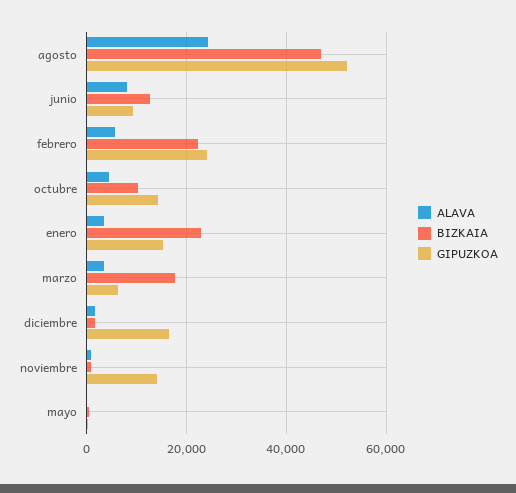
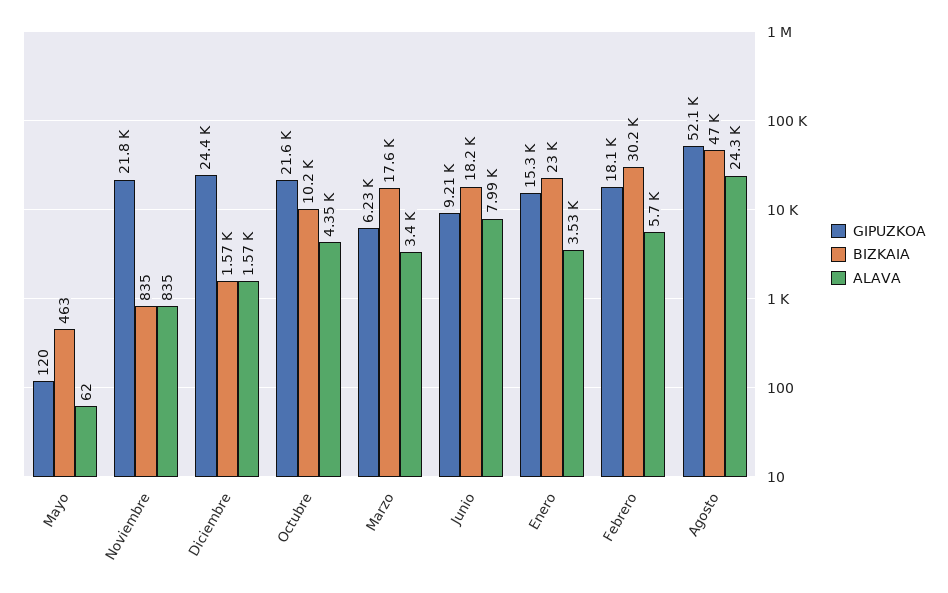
BIZKAIA, junio: 12000 -> 18200
BIZKAIA, febrero: 22000 -> 30200
GIPUZKOA, febrero: 24000 -> 18100
GIPUZKOA, octubre: 14000 -> 21600
GIPUZKOA, diciembre: 16000 -> 24400
GIPUZKOA, noviembre: 14000 -> 21800

